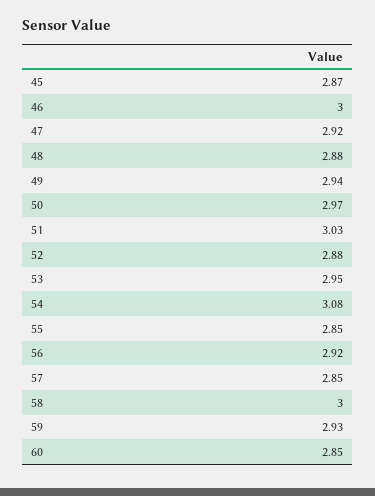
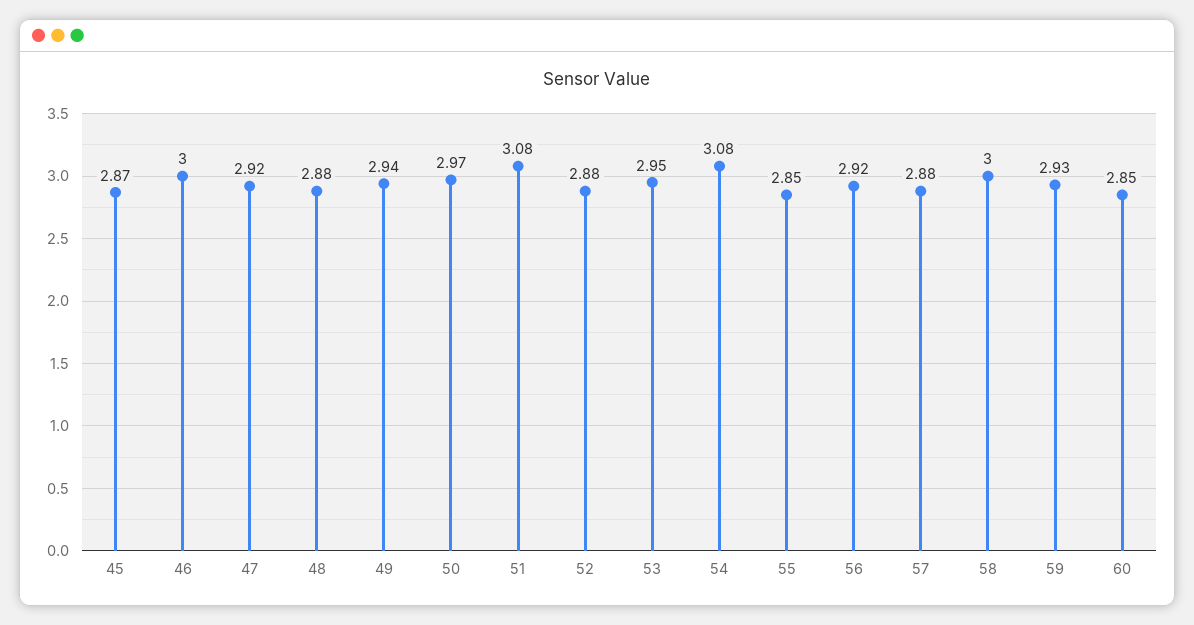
51: 3.03 -> 3.08
57: 2.85 -> 2.88

